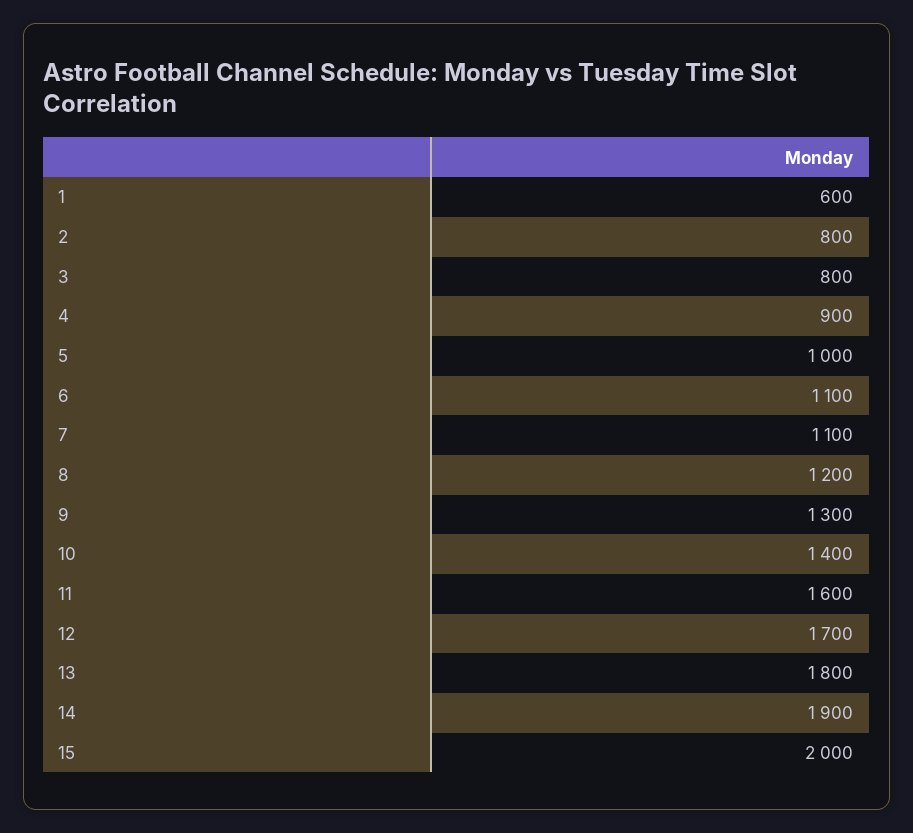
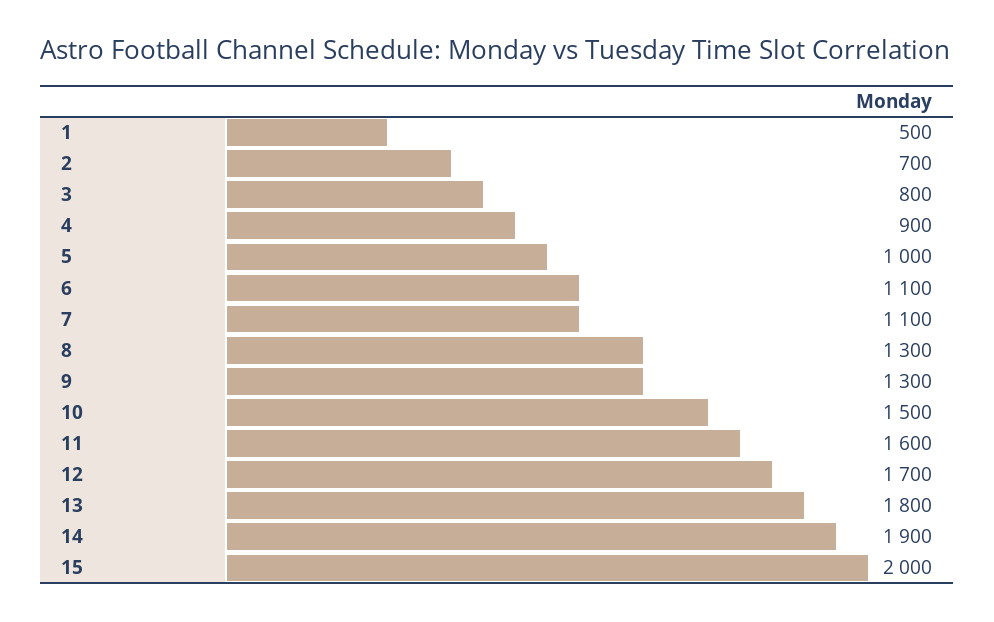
1: 600 -> 500
2: 800 -> 700
8: 1200 -> 1300
10: 1400 -> 1500

